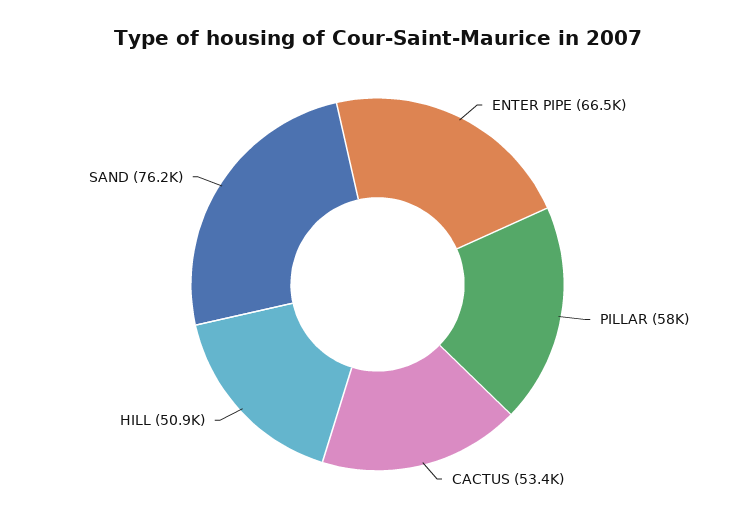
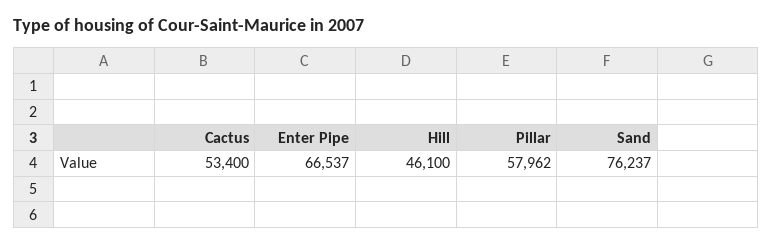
HILL: 50900 -> 46100

